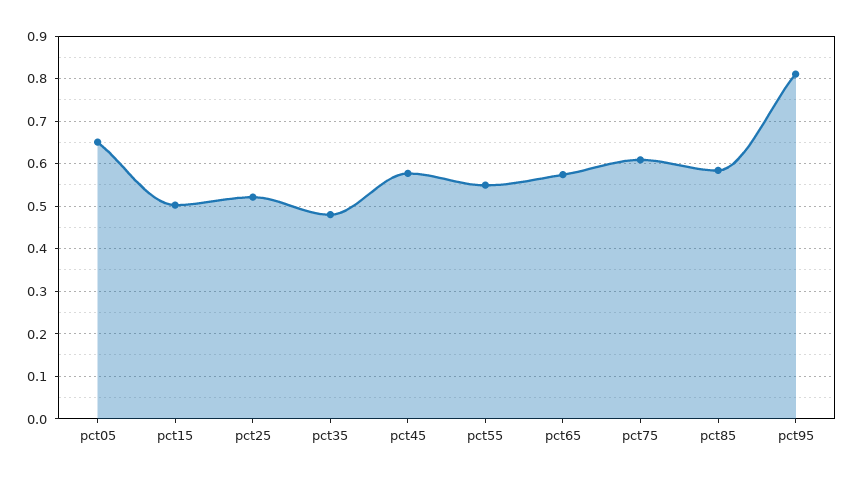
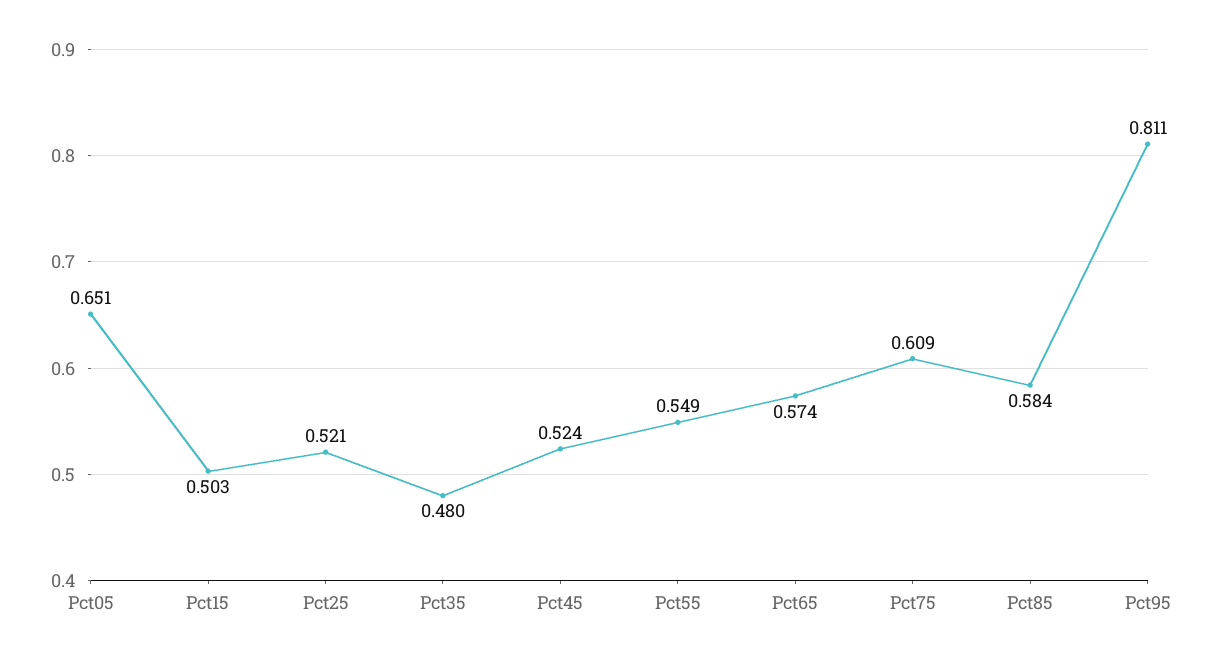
pct45: 0.58 -> 0.524

